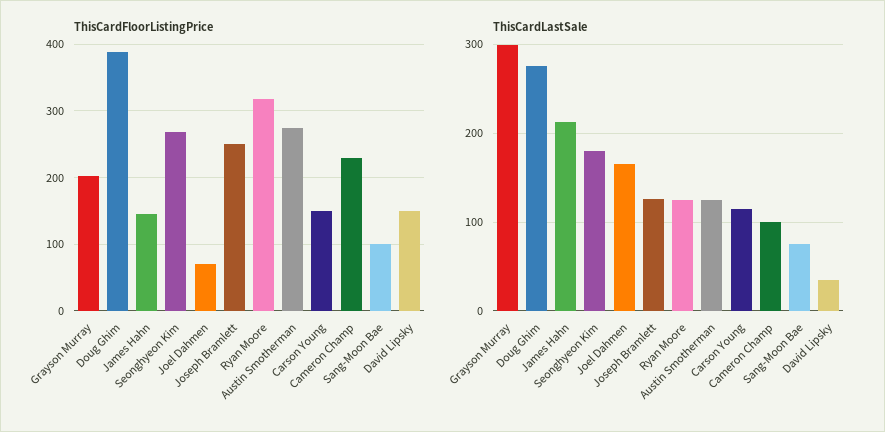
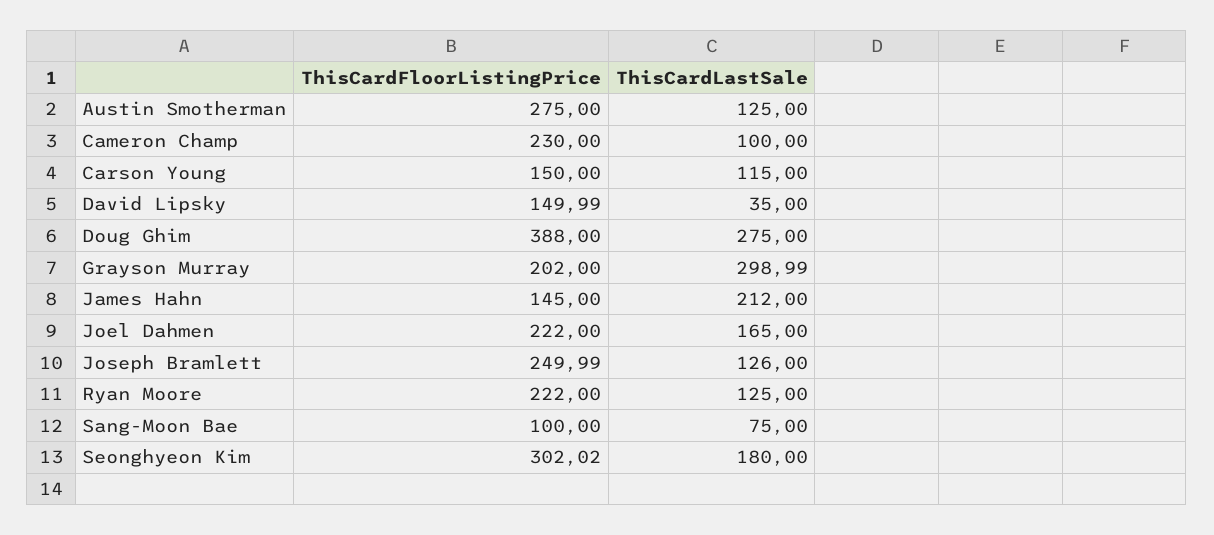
ThisCardFloorListingPrice, Seonghyeon Kim: 270 -> 302.02
ThisCardFloorListingPrice, Joel Dahmen: 70 -> 222
ThisCardFloorListingPrice, Ryan Moore: 320 -> 222

